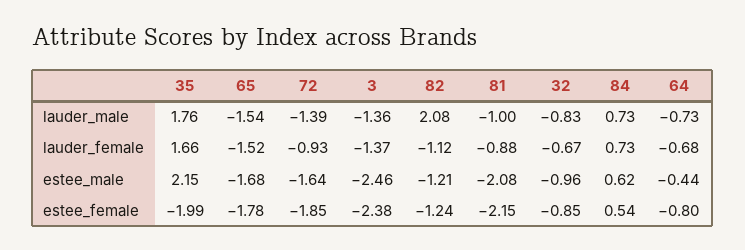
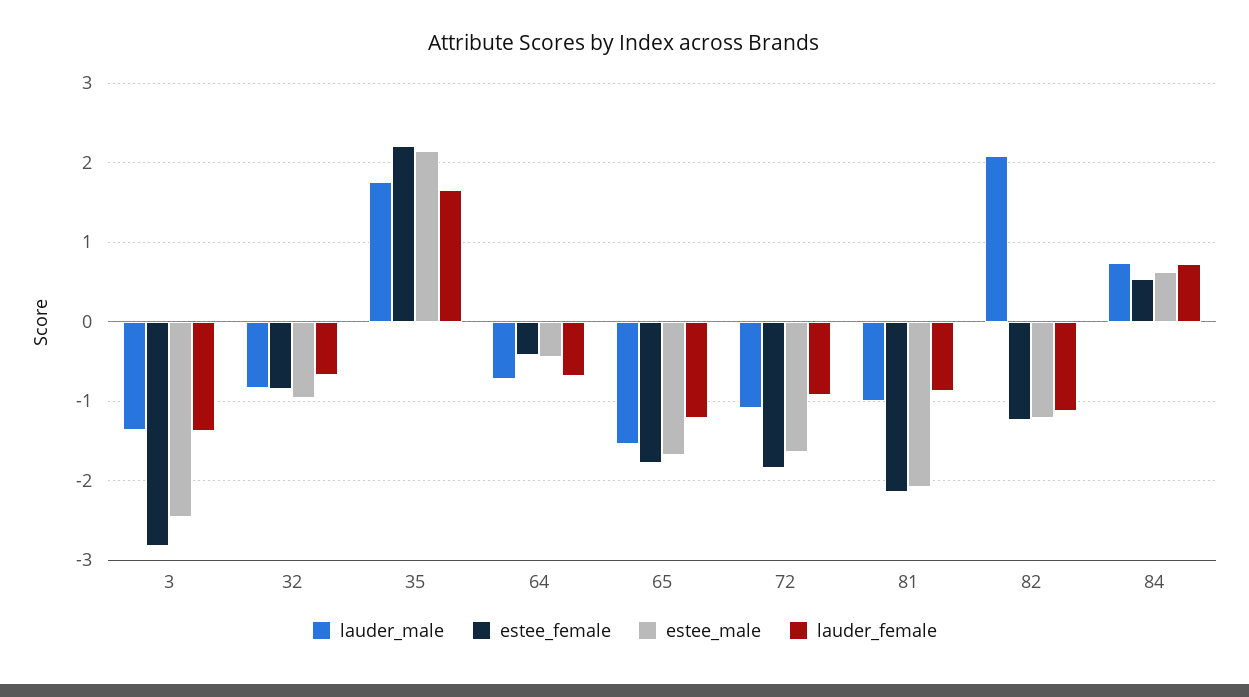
lauder_male, 72: -1.39 -> -1.1
lauder_female, 65: -1.52 -> -1.2
estee_female, 35: -1.99 -> 2.2
estee_female, 3: -2.38 -> -2.8
estee_female, 64: -0.8 -> -0.4

